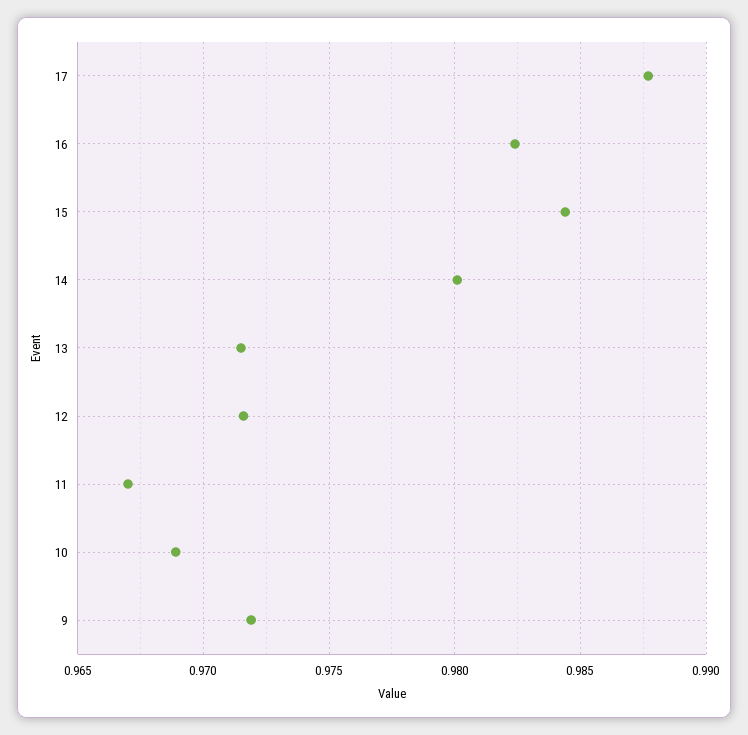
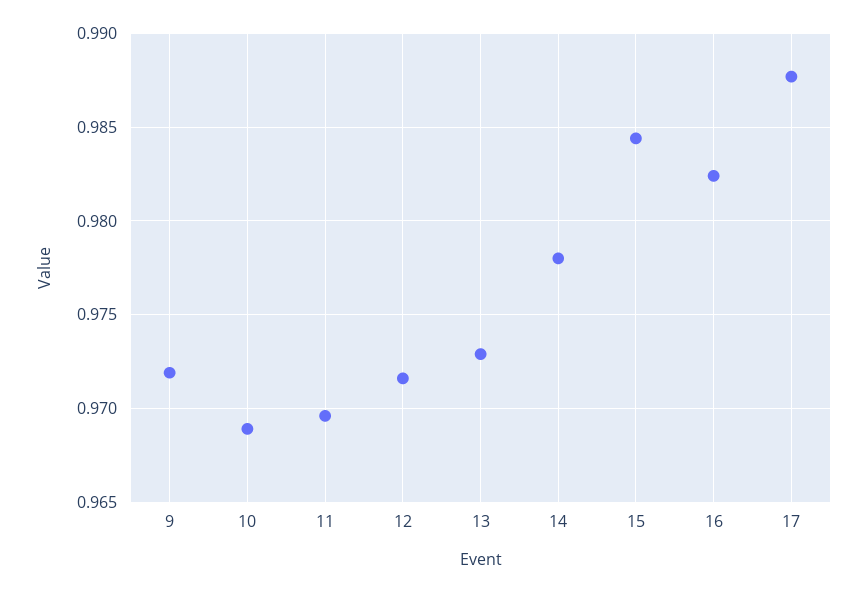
14: 0.98 -> 0.978
13: 0.9715 -> 0.973
11: 0.967 -> 0.9695

